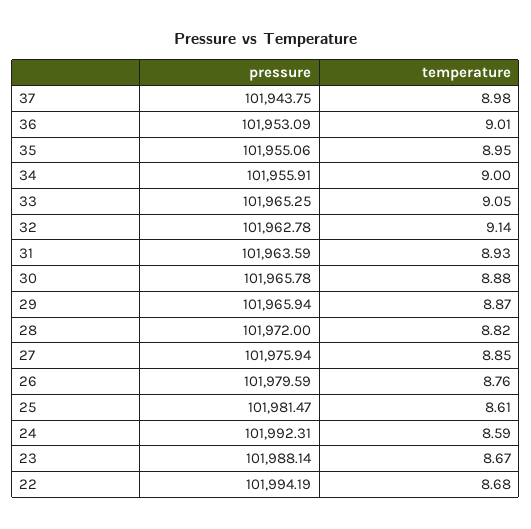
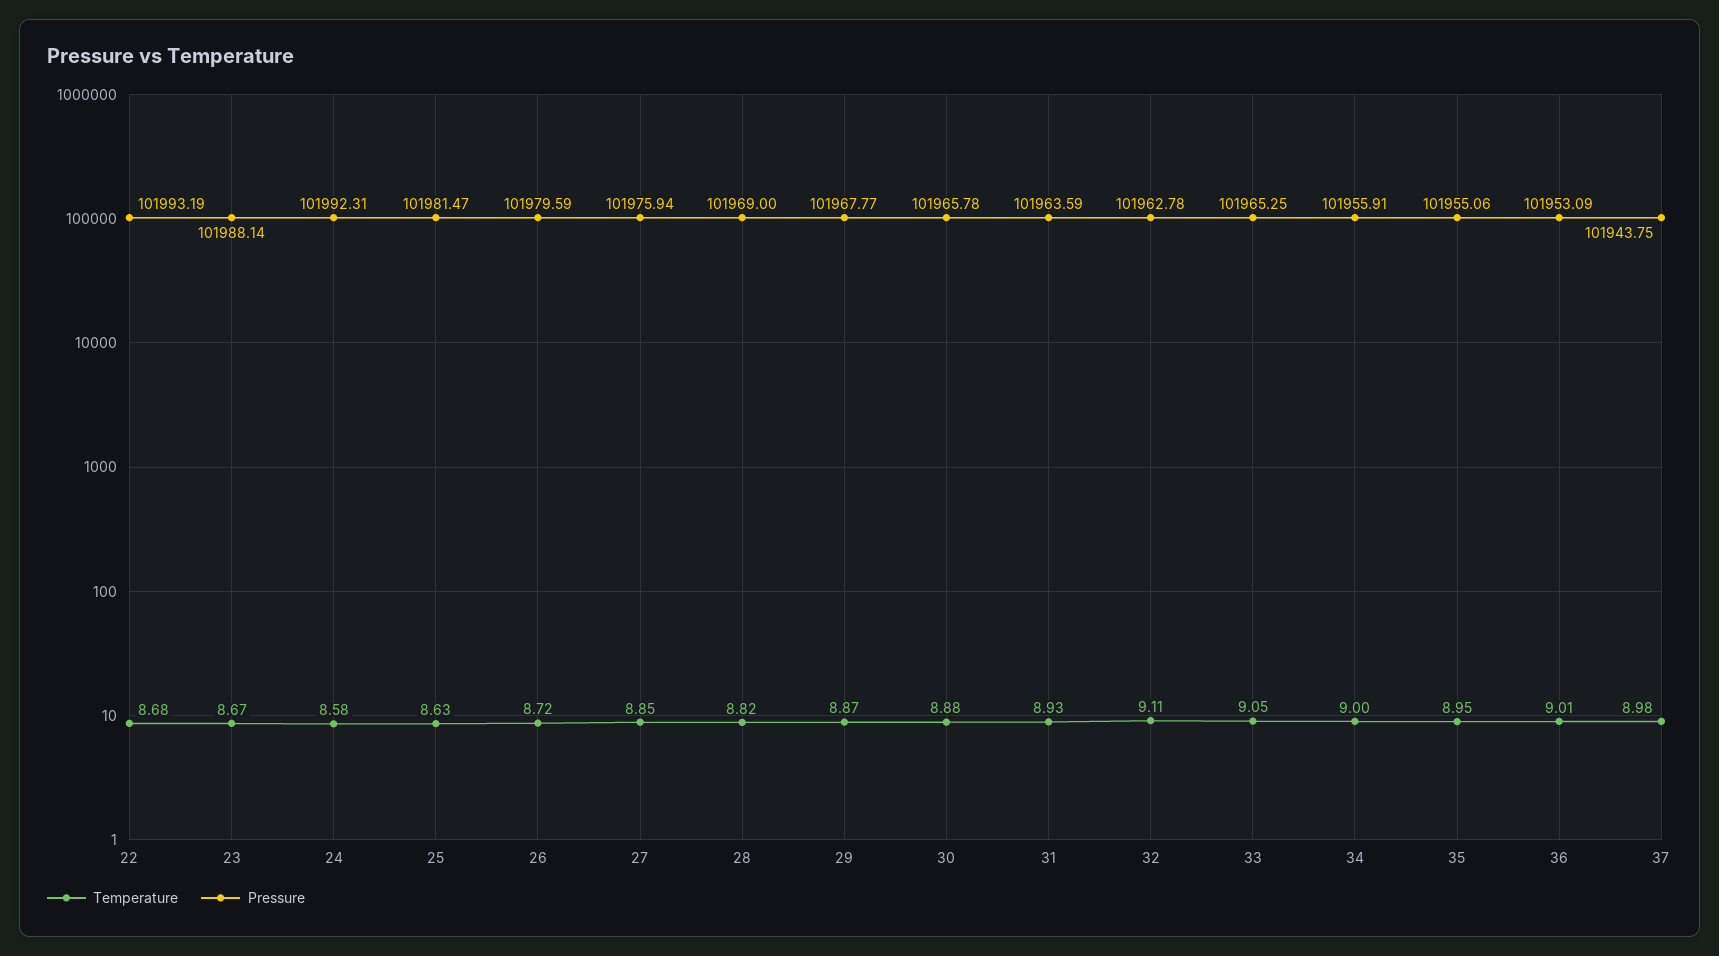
temperature, 32: 9.14 -> 9.11
pressure, 29: 101965.94 -> 101967.77
pressure, 28: 101972 -> 101969
temperature, 26: 8.76 -> 8.72
temperature, 25: 8.61 -> 8.63
temperature, 24: 8.59 -> 8.58
pressure, 22: 101994.19 -> 101993.19

